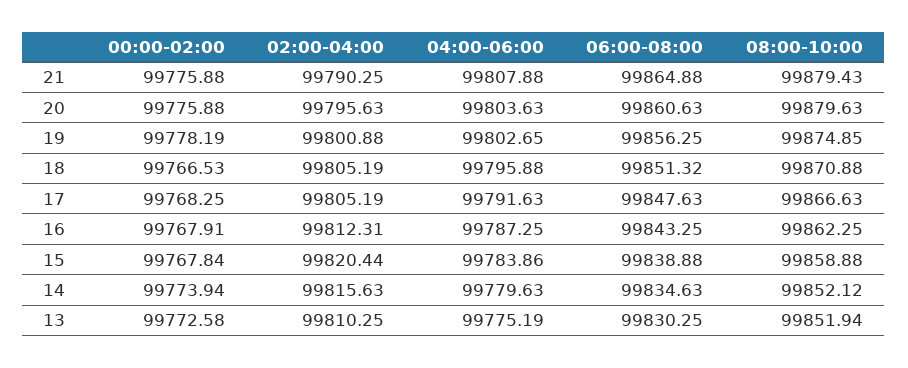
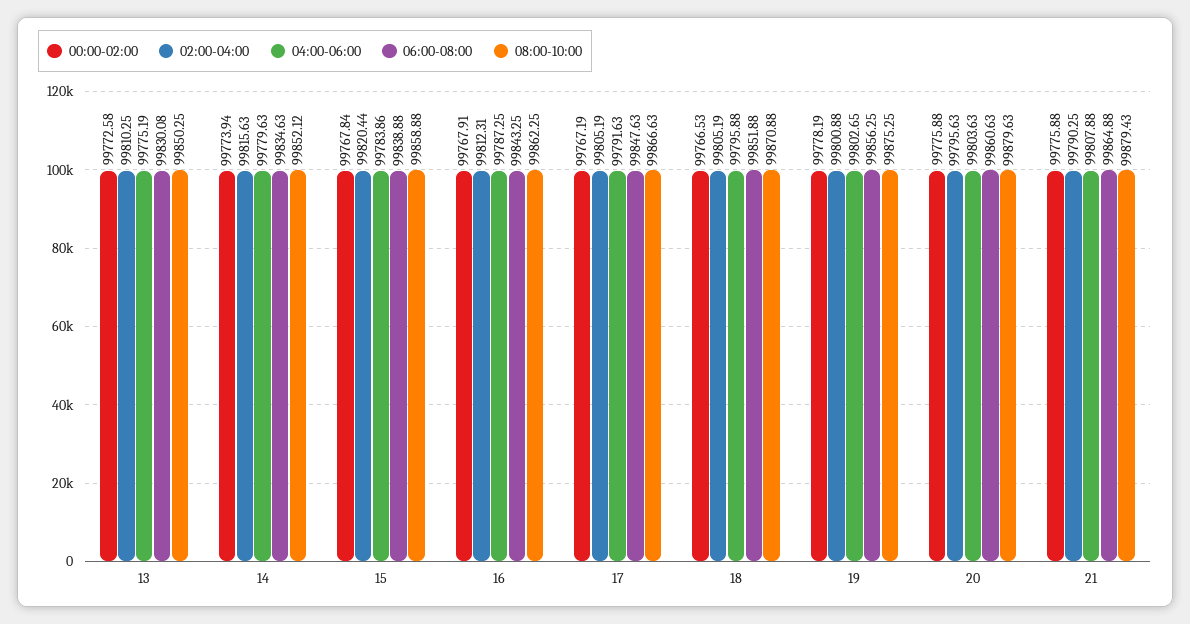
08:00-10:00, 19: 99874.85 -> 99875.25
06:00-08:00, 18: 99851.32 -> 99851.88
00:00-02:00, 17: 99768.25 -> 99767.19
06:00-08:00, 13: 99830.25 -> 99830.08
08:00-10:00, 13: 99851.94 -> 99850.25

